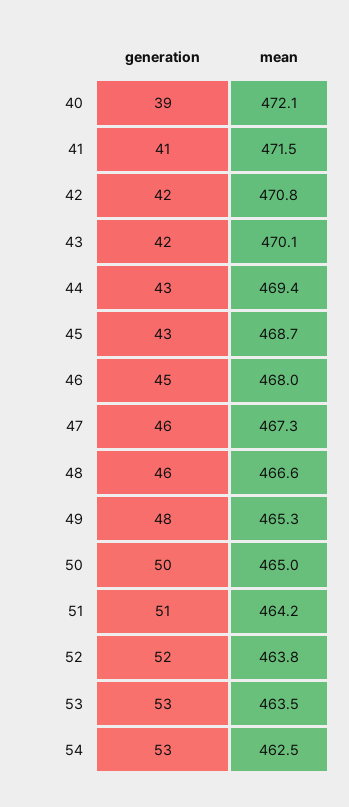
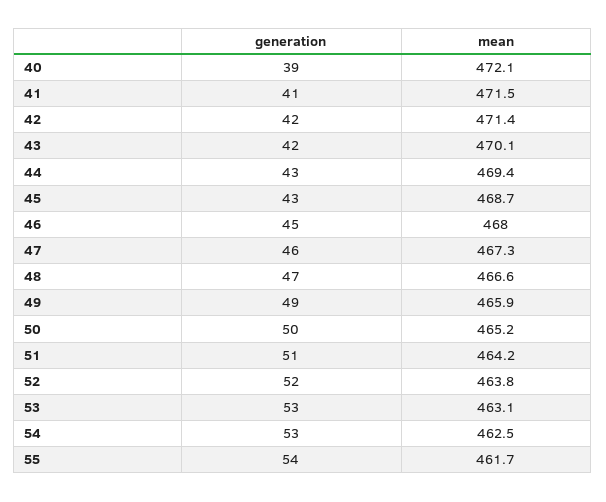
mean, 42: 470.8 -> 471.4
generation, 48: 46 -> 47
generation, 49: 48 -> 49
mean, 49: 465.3 -> 465.9
mean, 50: 465 -> 465.2
mean, 53: 463.5 -> 463.1
generation, 55: none -> 54
mean, 55: none -> 461.7

